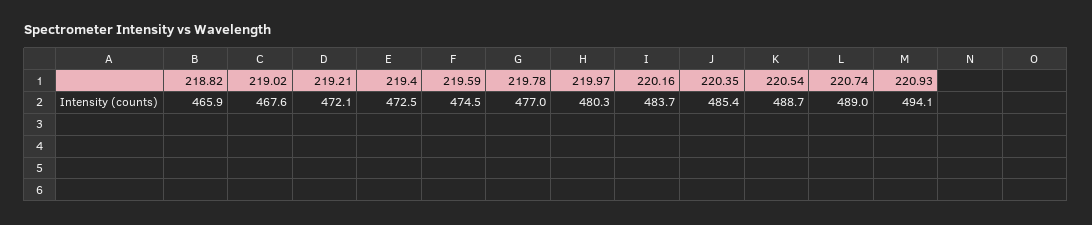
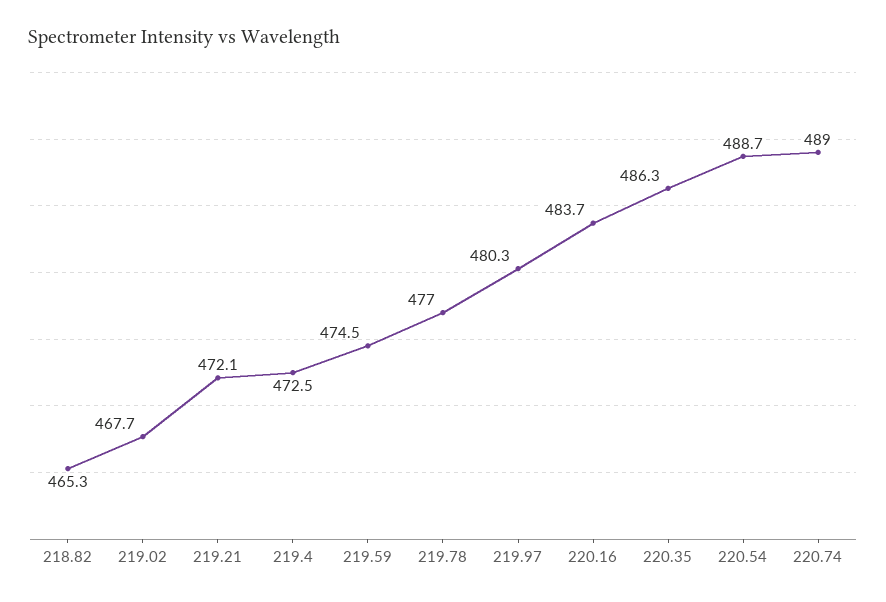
218.82: 465.9 -> 465.3
219.02: 467.6 -> 467.7
220.35: 485.4 -> 486.3
220.93: 494.1 -> none

